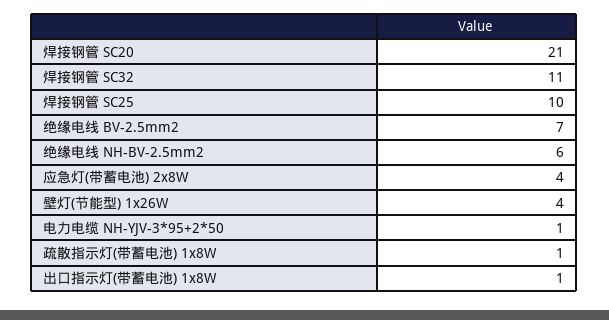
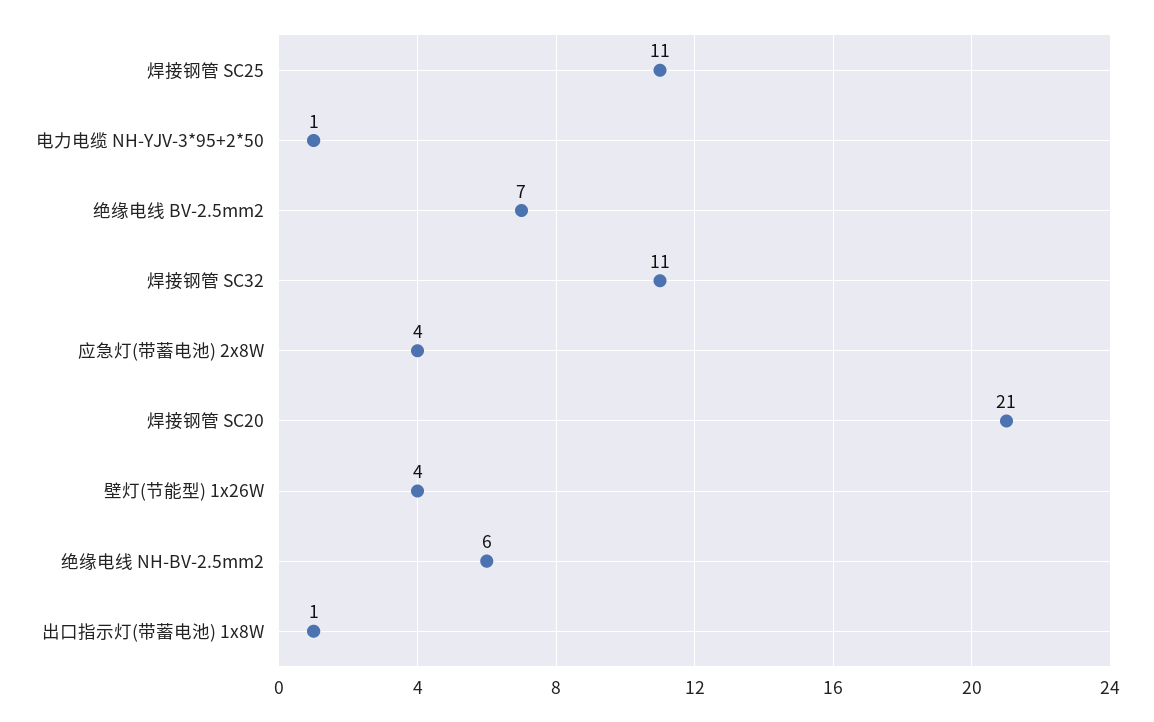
焊接钢管 SC25: 10 -> 11
疏散指示灯(带蓄电池) 1x8W: 1 -> none

